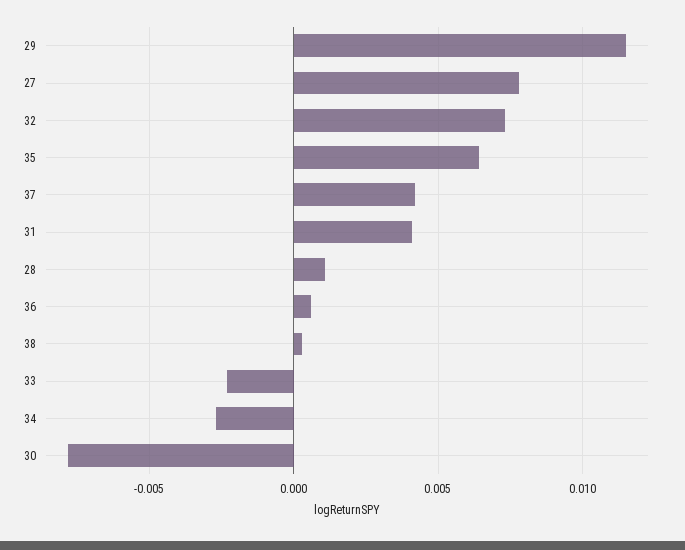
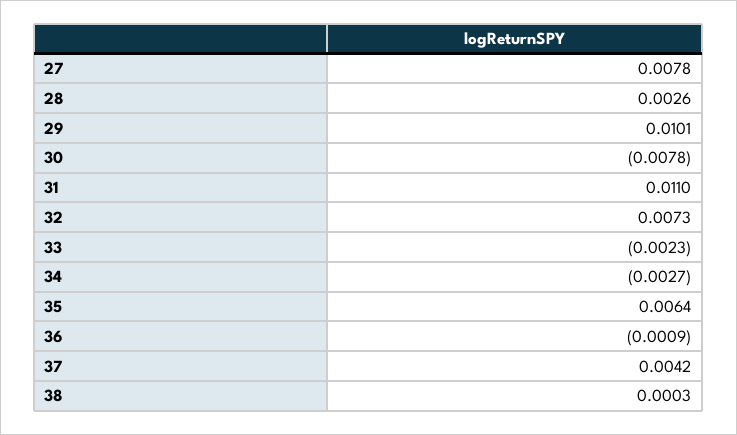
29: 0.0115 -> 0.0101
31: 0.004 -> 0.011
28: 0.001 -> 0.0026
36: 0.0005 -> -0.0009

